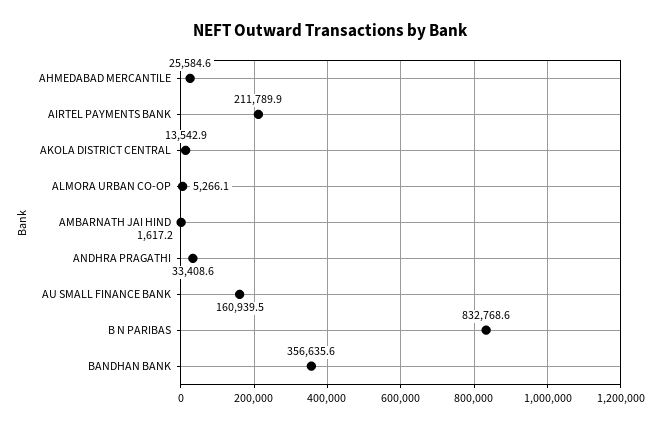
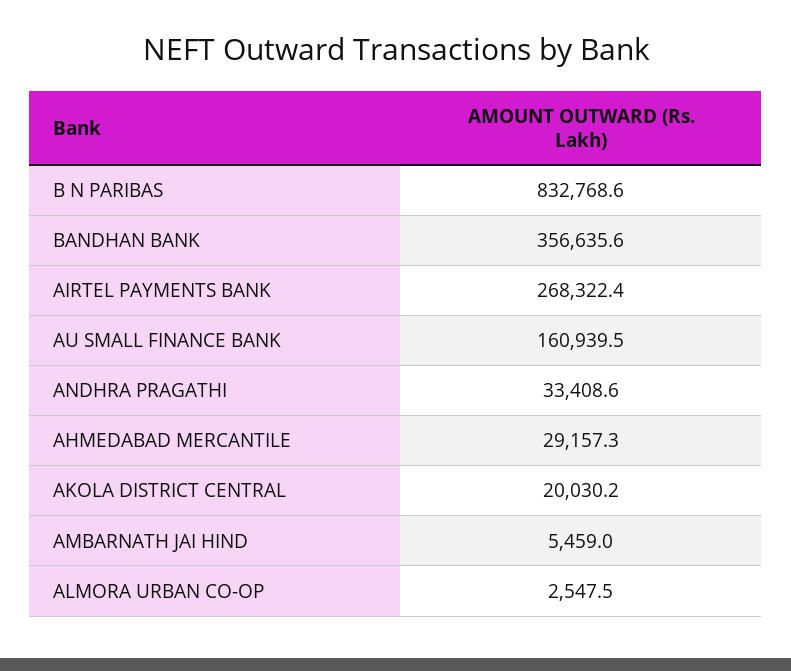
AHMEDABAD MERCANTILE: 25584.6 -> 29157.3
AIRTEL PAYMENTS BANK: 211789.9 -> 268322.4
AKOLA DISTRICT CENTRAL: 13542.9 -> 20030.2
ALMORA URBAN CO-OP: 5266.1 -> 2547.5
AMBARNATH JAI HIND: 1617.2 -> 5459

